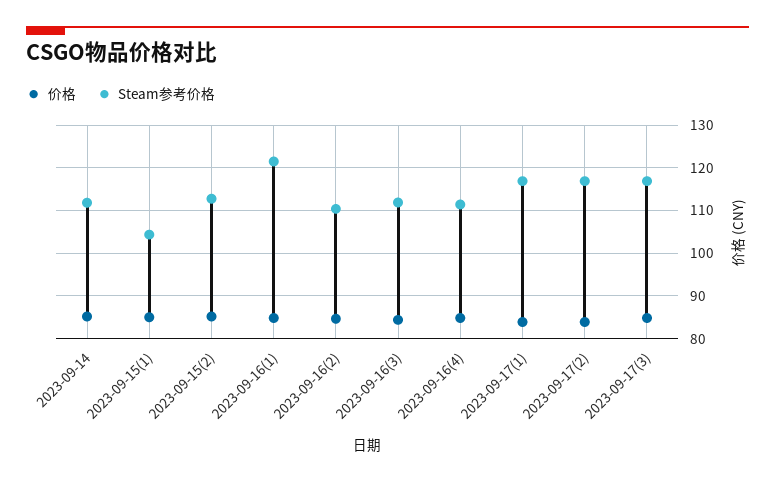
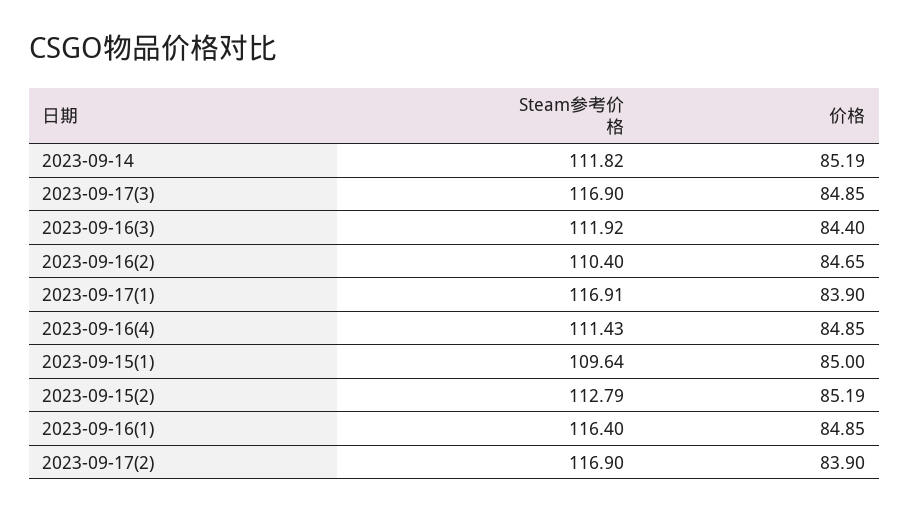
Steam参考价格, 2023-09-15(1): 104 -> 109.64
Steam参考价格, 2023-09-16(1): 122 -> 116.4

